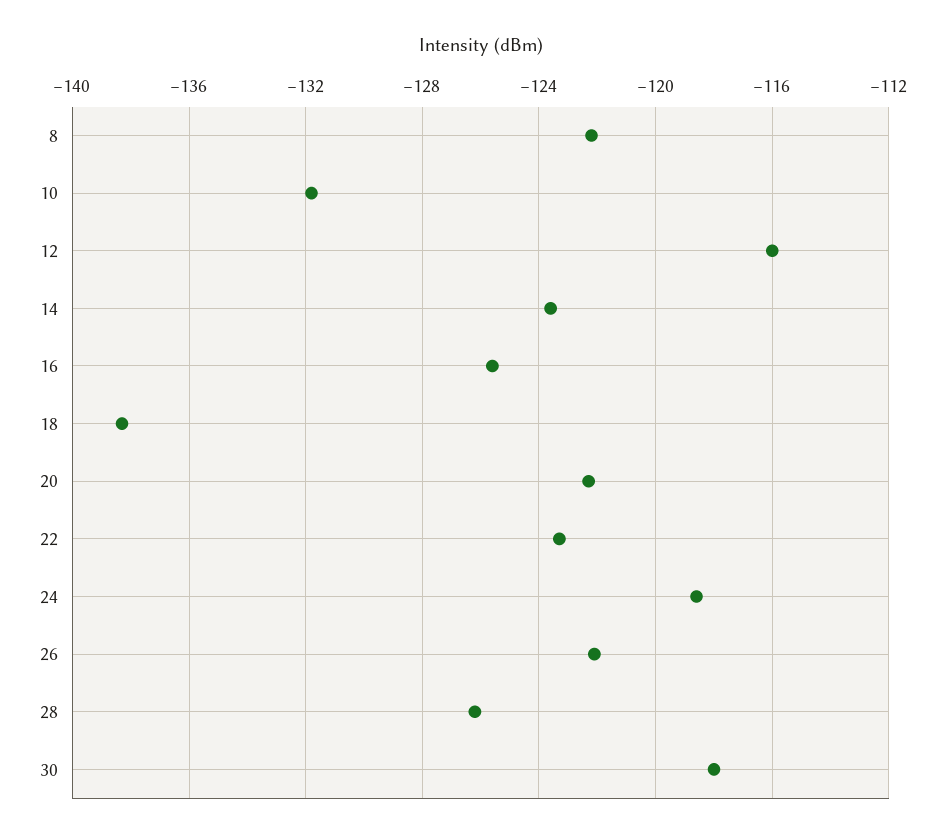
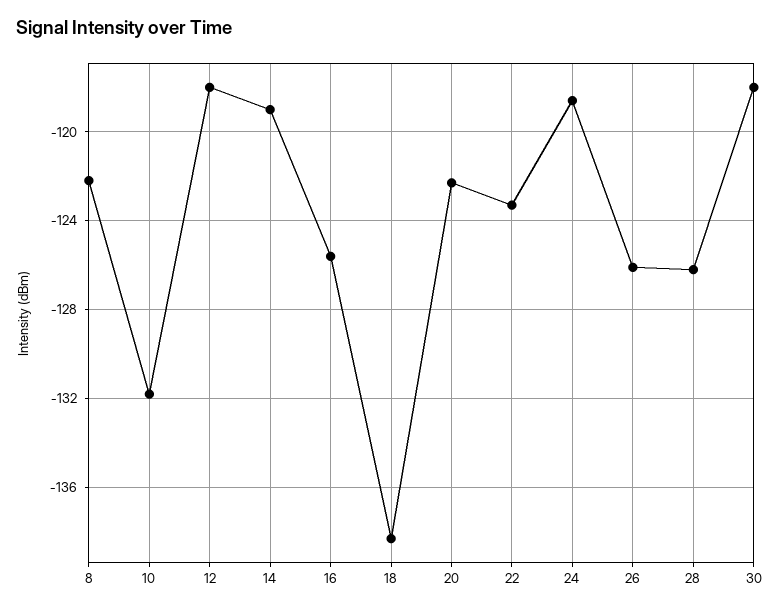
12: -116 -> -118
14: -123.5 -> -119
26: -122 -> -126

